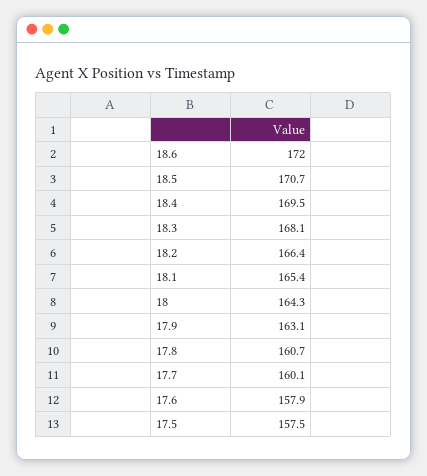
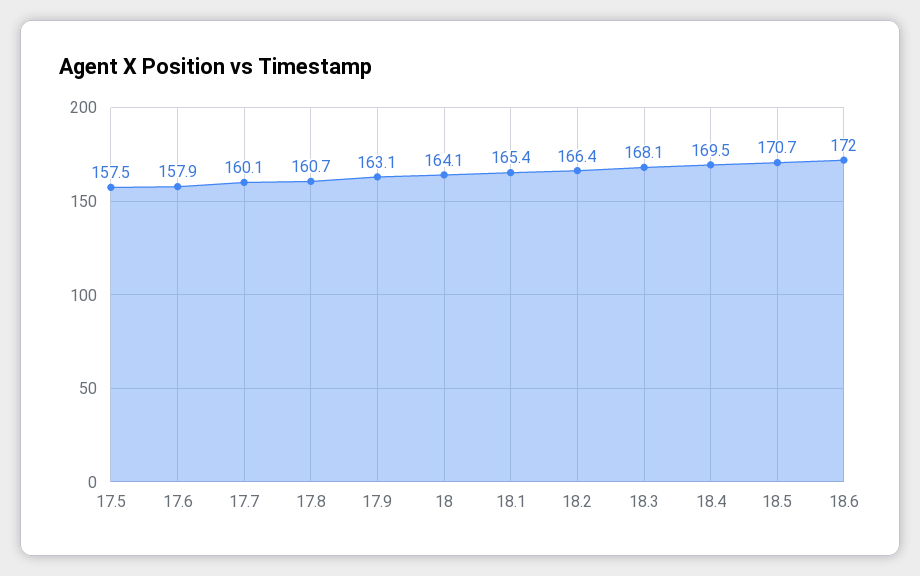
18: 164.3 -> 164.1

